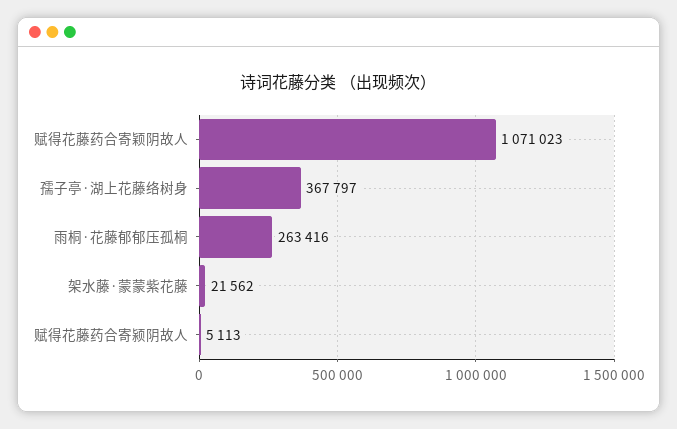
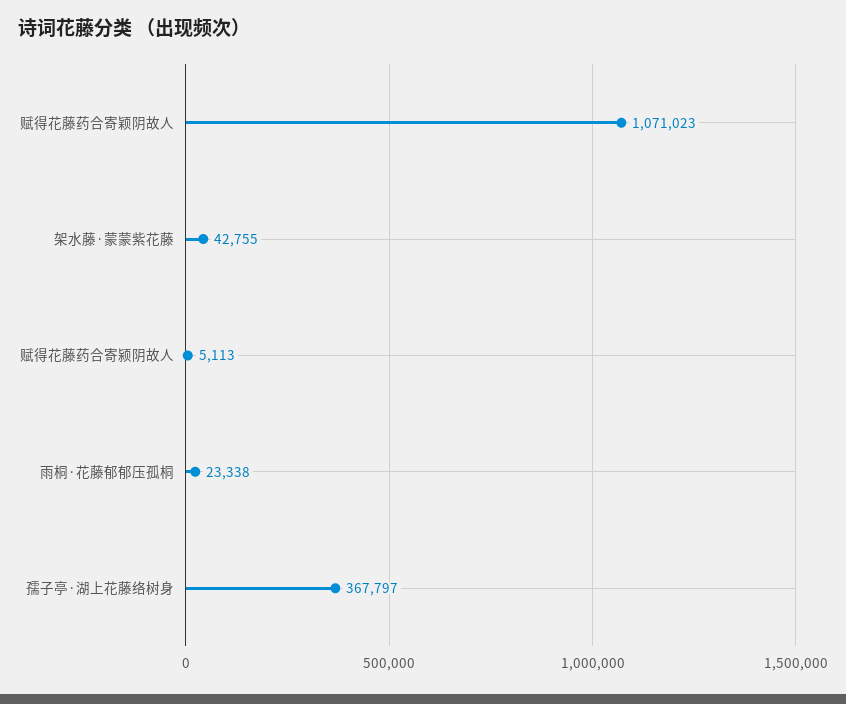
雨桐·花藤郁郁压孤桐: 263416 -> 23338
架水藤·蒙蒙紫花藤: 21562 -> 42755

